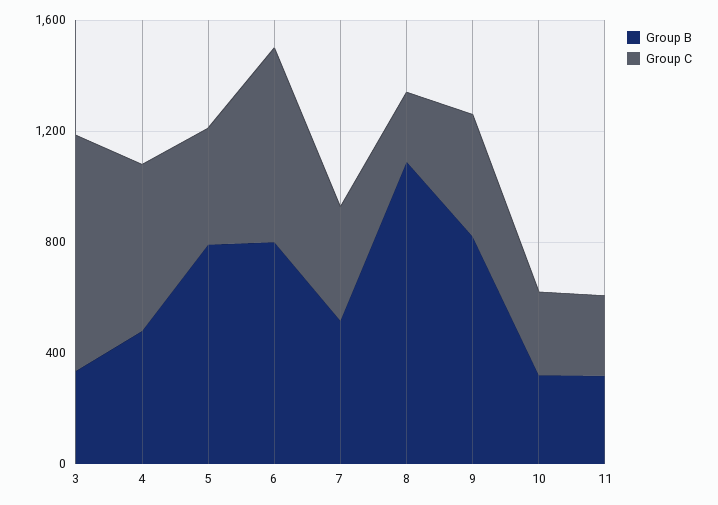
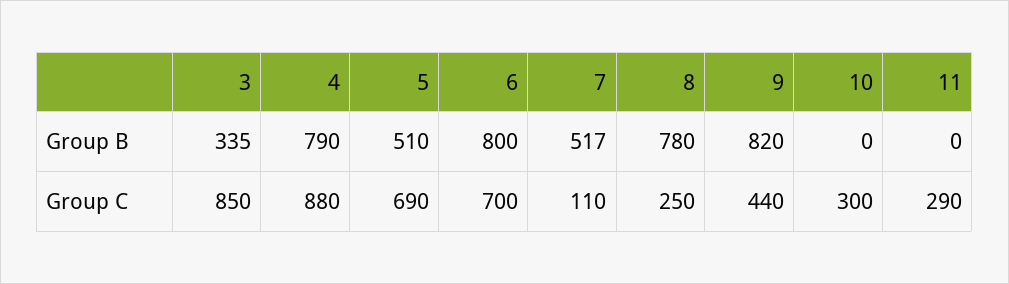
Group B, 4: 500 -> 790
Group C, 4: 600 -> 880
Group B, 5: 800 -> 510
Group C, 5: 400 -> 690
Group C, 7: 400 -> 110
Group B, 8: 1100 -> 780
Group B, 10: 300 -> 0
Group B, 11: 300 -> 0

